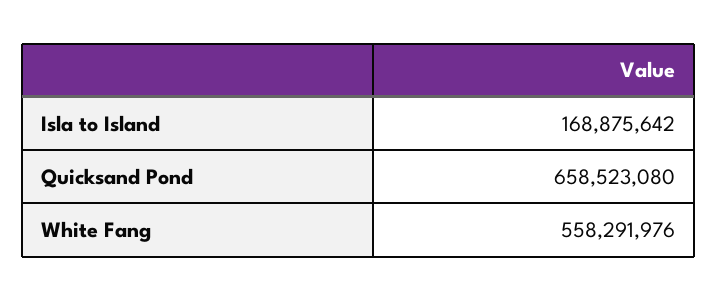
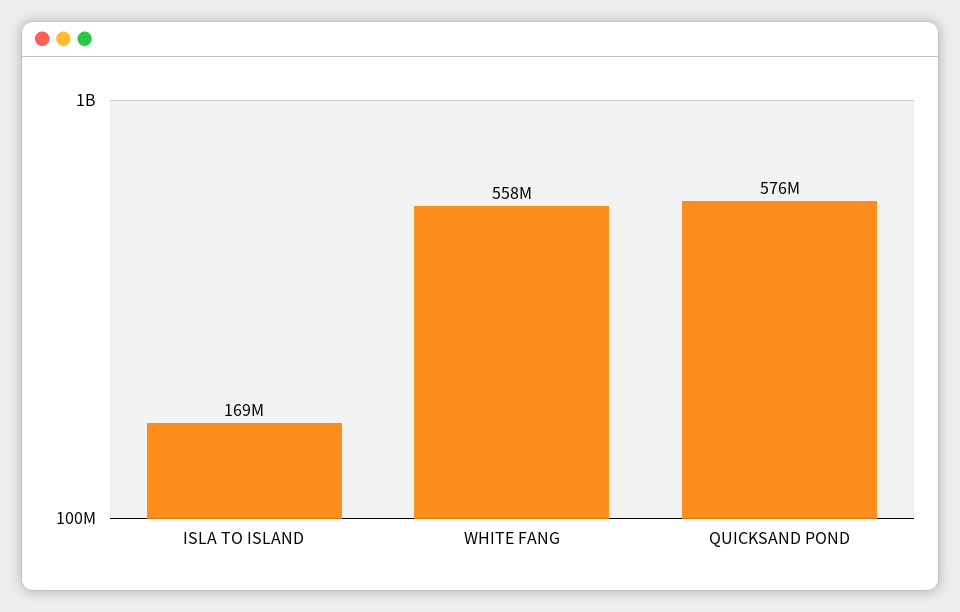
Quicksand Pond: 658523080 -> 576000000

